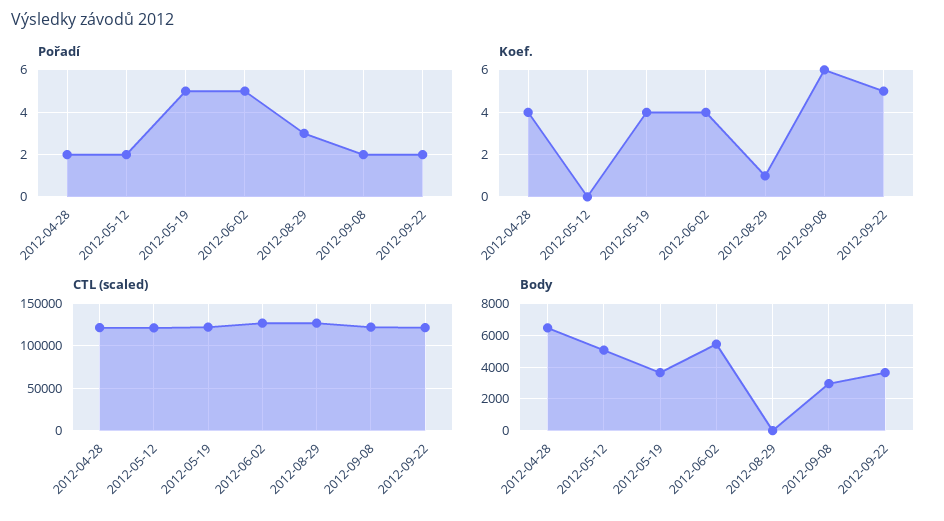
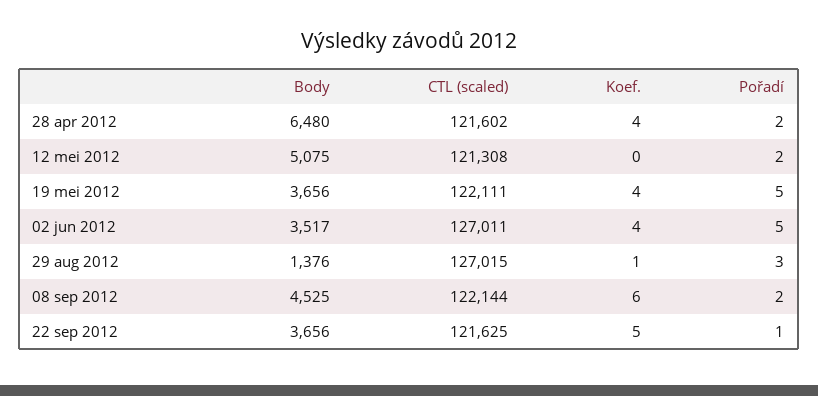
Pořadí, 2012-09-22: 2 -> 1
Body, 2012-06-02: 5500 -> 3517
Body, 2012-08-29: 0 -> 1376
Body, 2012-09-08: 3000 -> 4525

